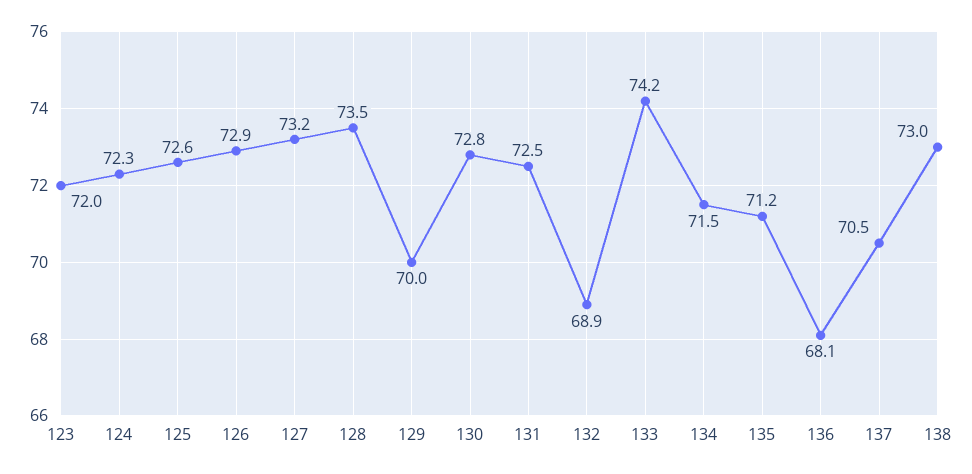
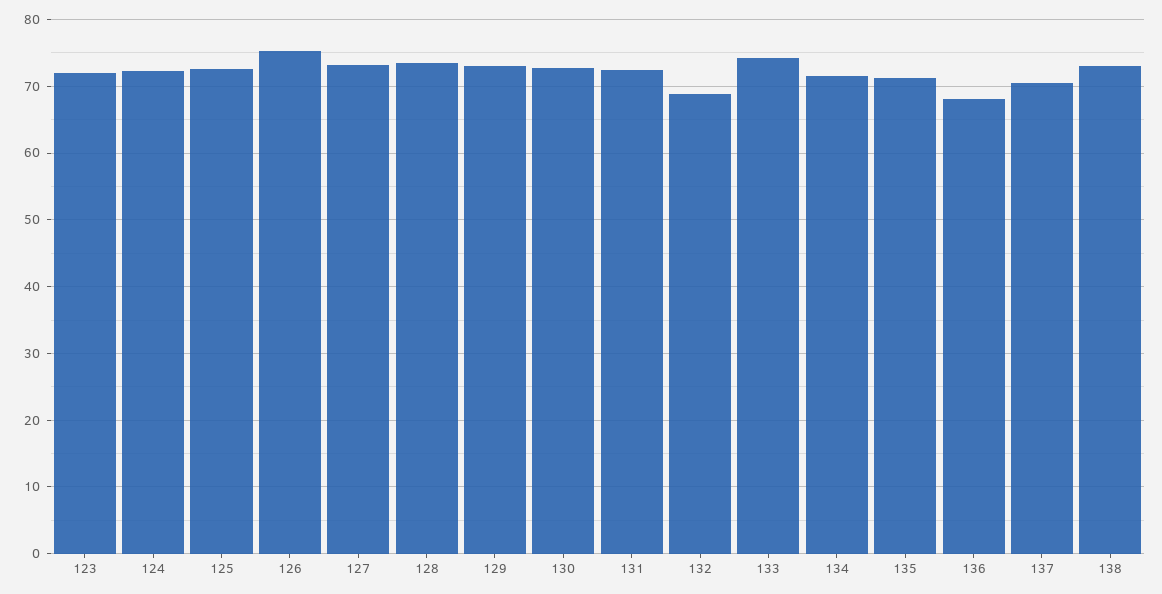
126: 72.9 -> 75
129: 70 -> 73

